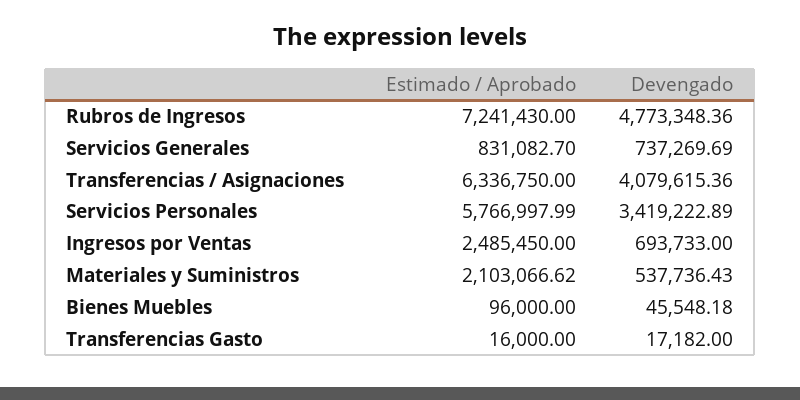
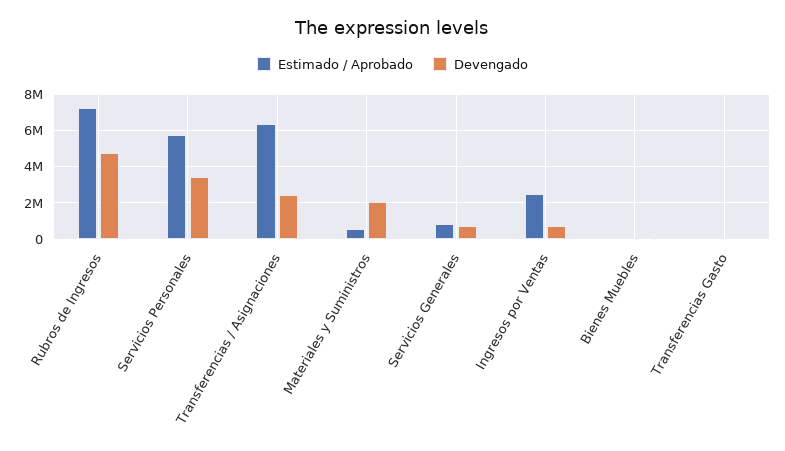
Devengado, Transferencias / Asignaciones: 4079615.36 -> 2500000
Estimado / Aprobado, Materiales y Suministros: 2103066.62 -> 500000
Devengado, Materiales y Suministros: 537736.43 -> 2000000

